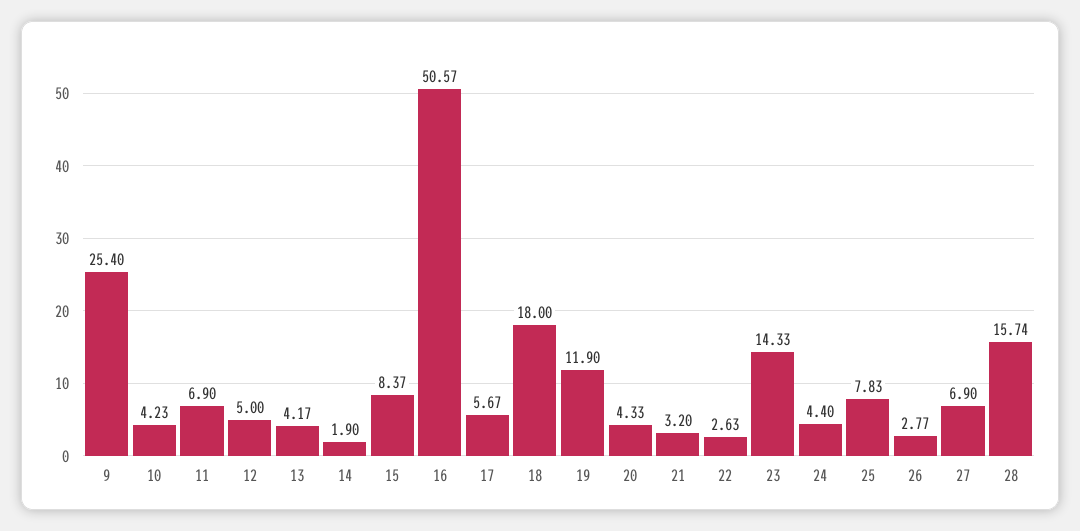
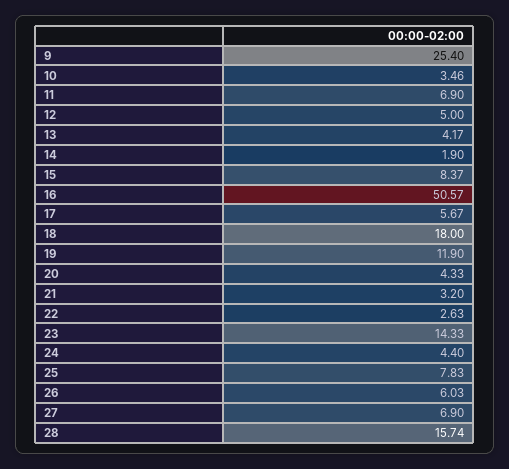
10: 4.23 -> 3.46
26: 2.77 -> 6.03

